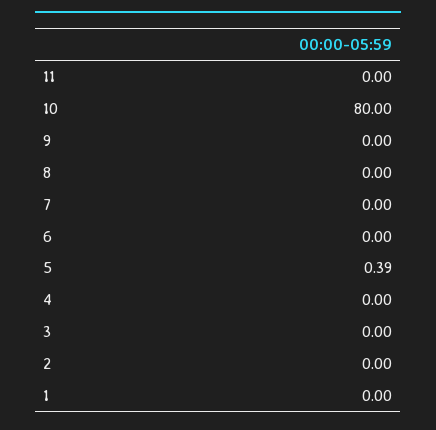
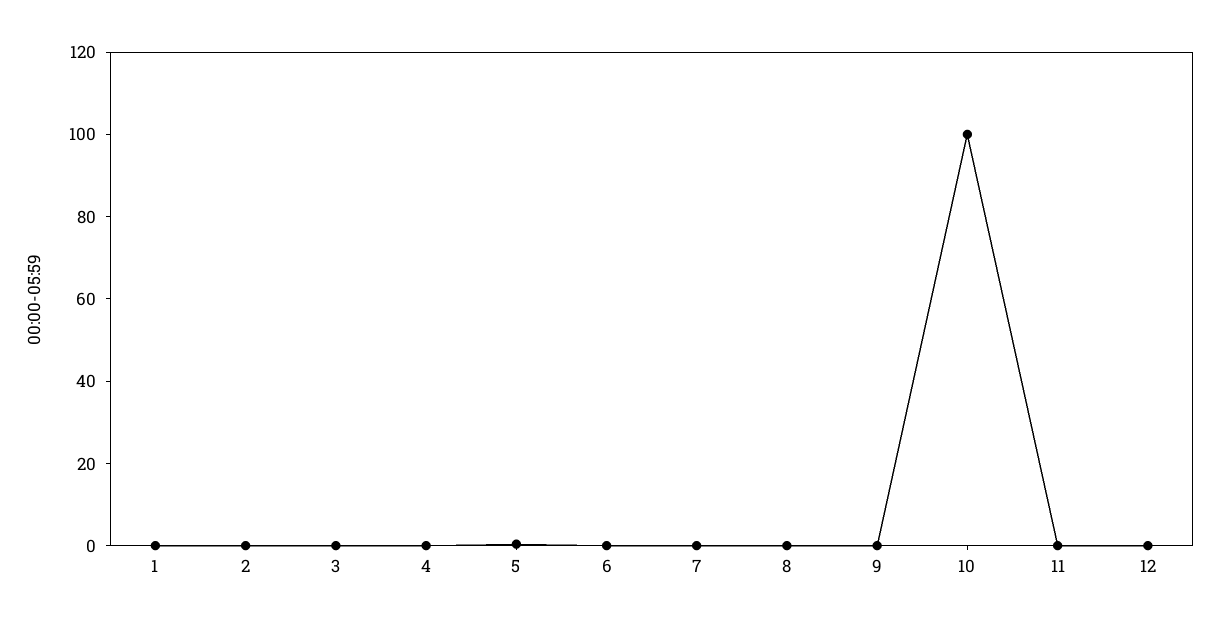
10: 80 -> 100
12: none -> 0

